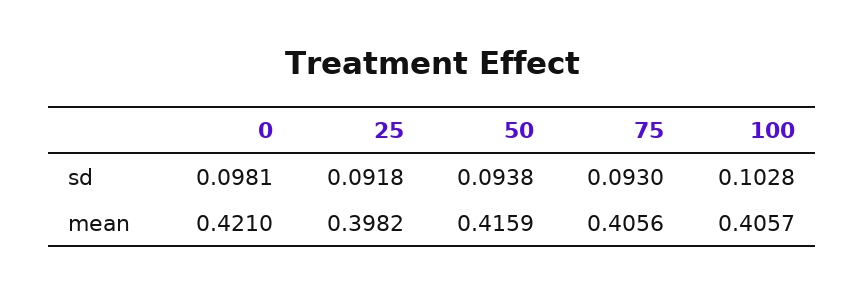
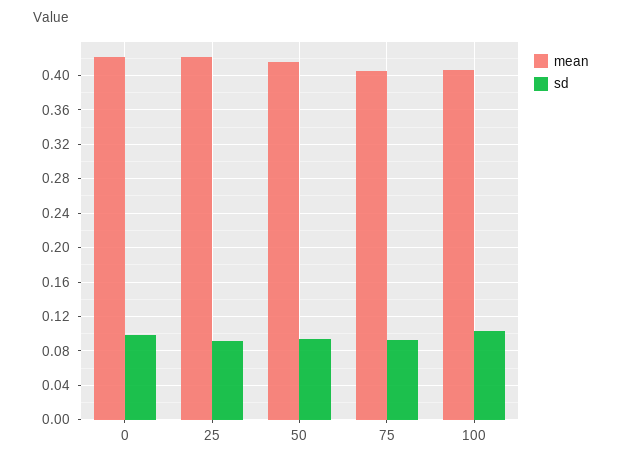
mean, 25: 0.3982 -> 0.42

